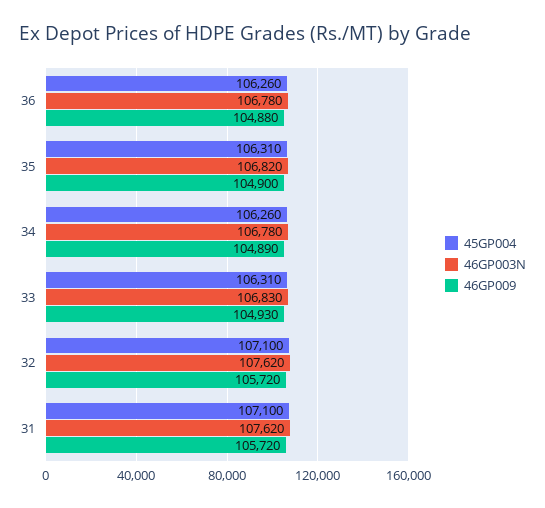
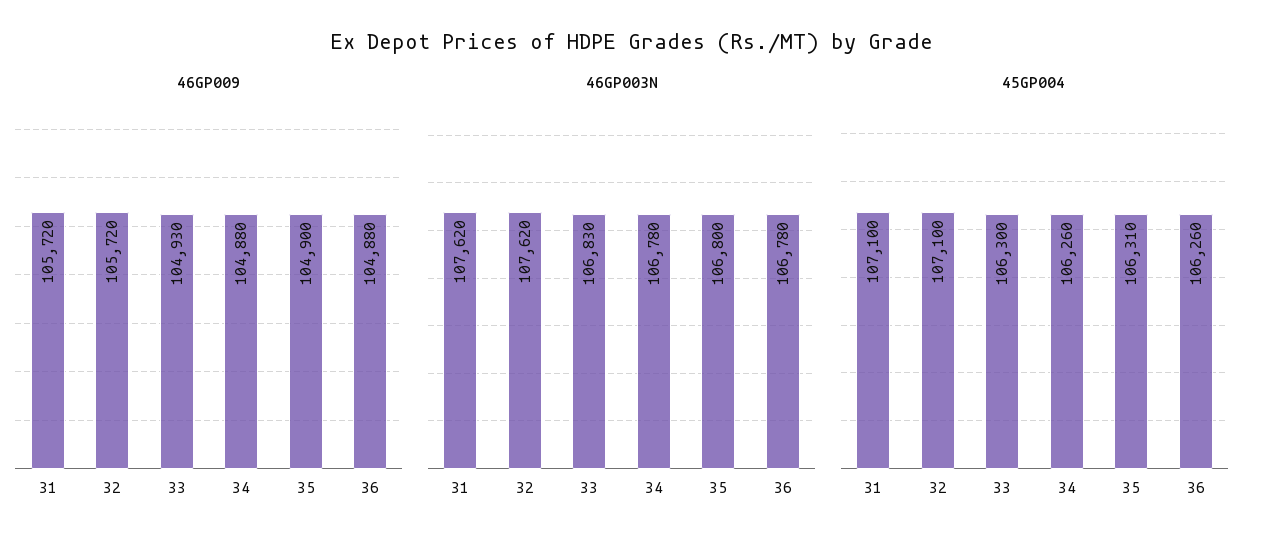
46GP003N, 35: 106820 -> 106800
46GP009, 34: 104890 -> 104880
45GP004, 33: 106310 -> 106300

